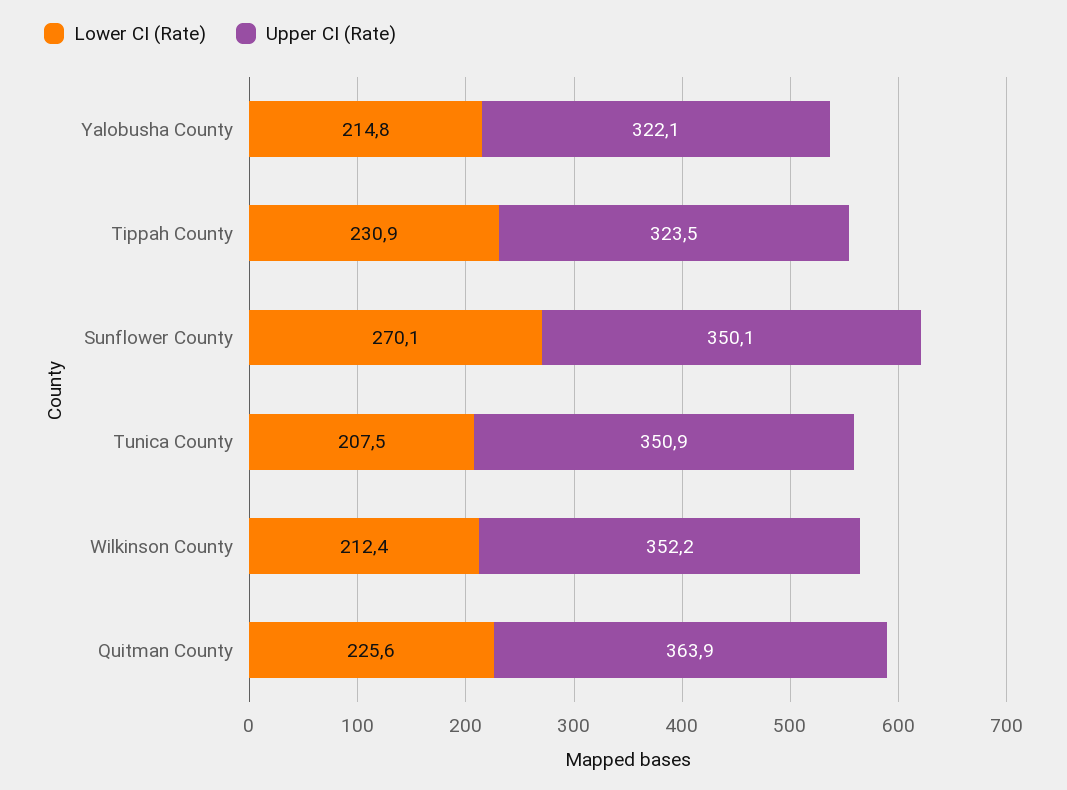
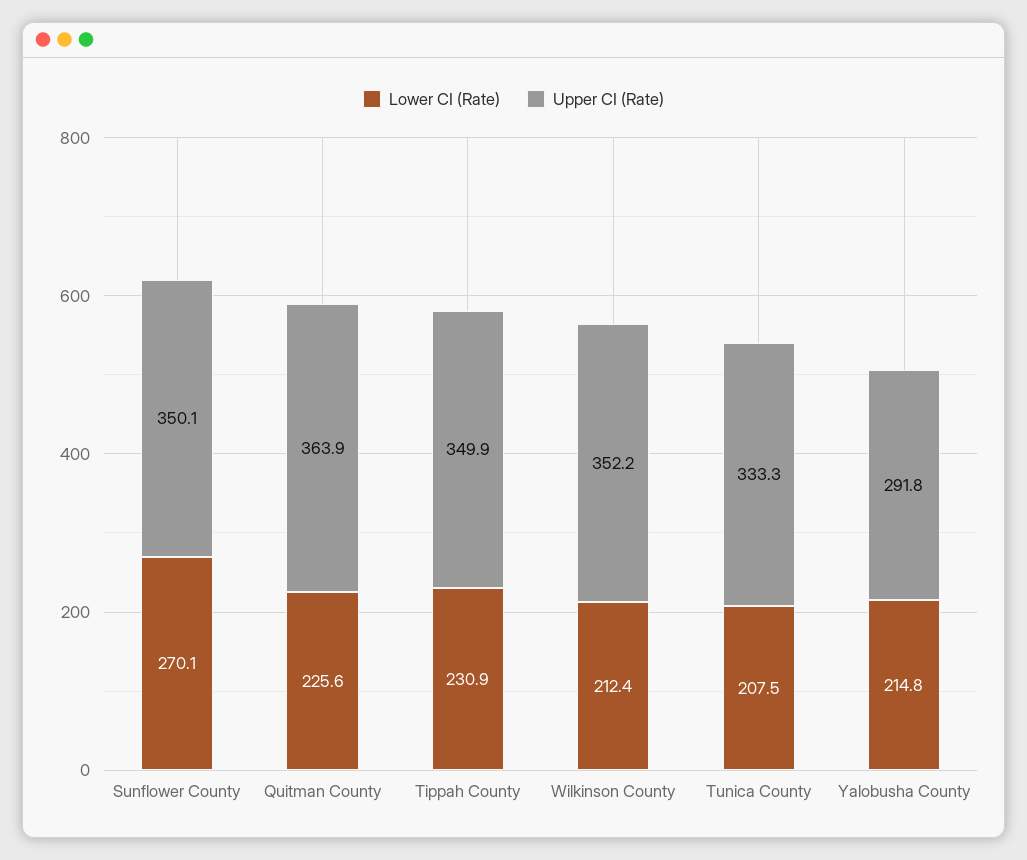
Upper CI (Rate), Yalobusha County: 322.1 -> 291.8
Upper CI (Rate), Tippah County: 323.5 -> 349.9
Upper CI (Rate), Tunica County: 350.9 -> 333.3

